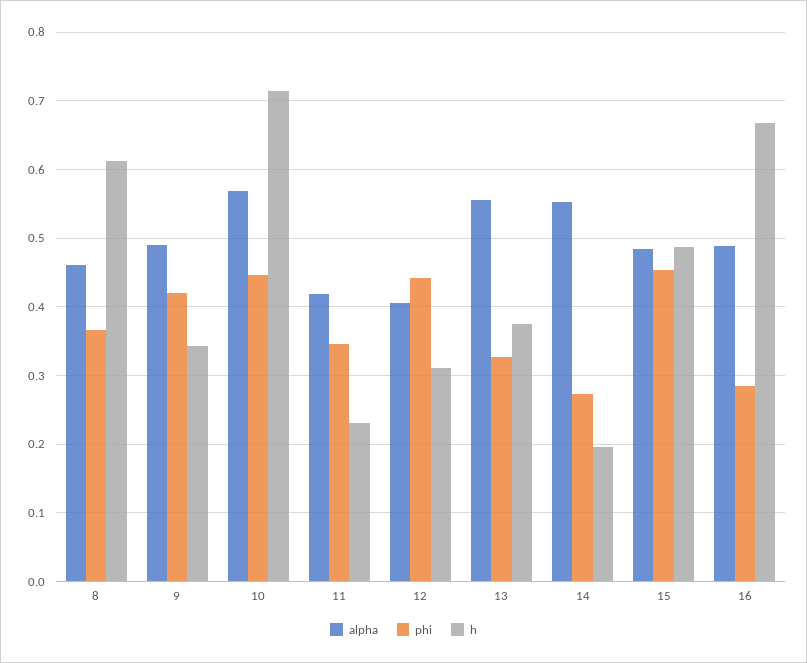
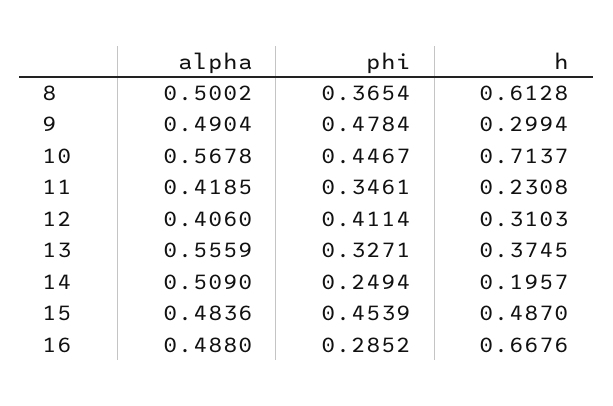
alpha, 8: 0.46 -> 0.5002
phi, 9: 0.42 -> 0.4784
h, 9: 0.34 -> 0.2994
phi, 12: 0.44 -> 0.4114
alpha, 14: 0.55 -> 0.509
phi, 14: 0.27 -> 0.2494

